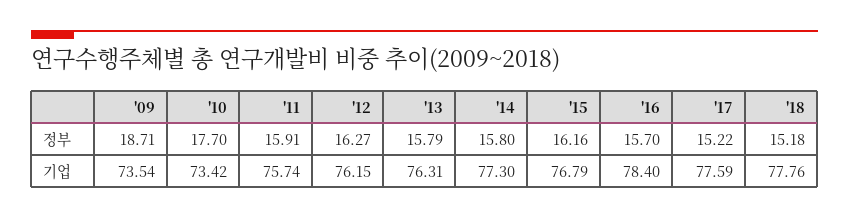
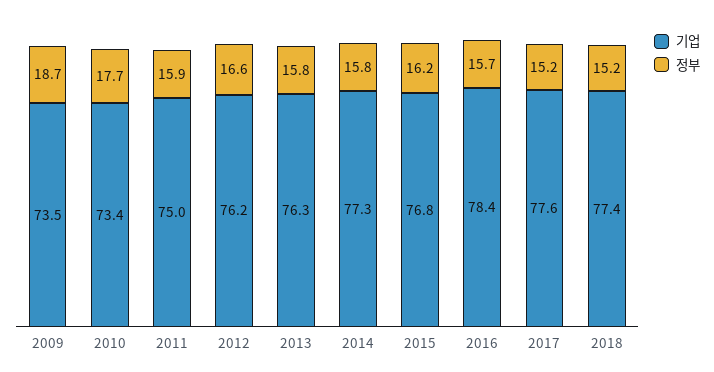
정부, '12: 16.27 -> 16.6
기업, '11: 75.74 -> 75
기업, '18: 77.76 -> 77.4

